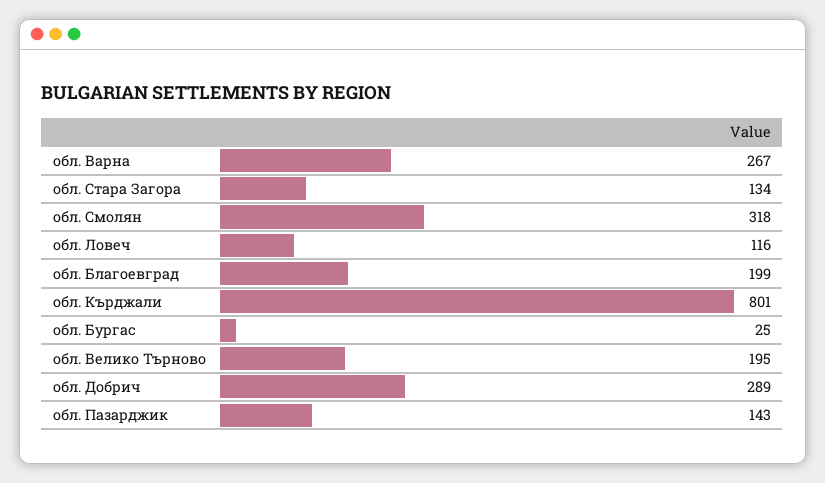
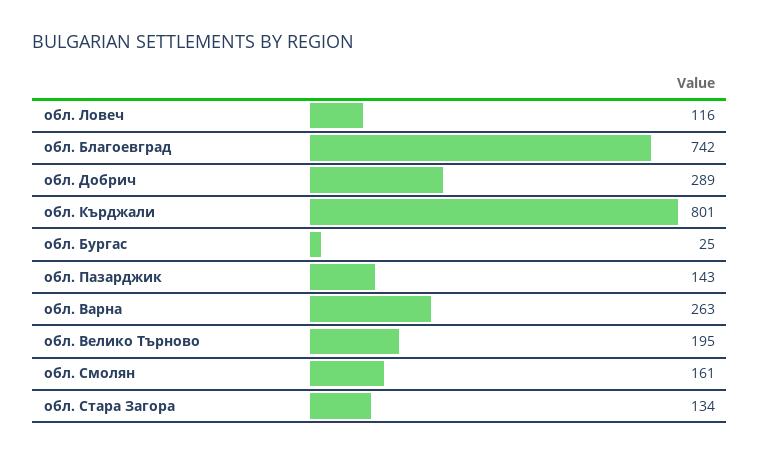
обл. Варна: 267 -> 263
обл. Смолян: 318 -> 161
обл. Благоевград: 199 -> 742

